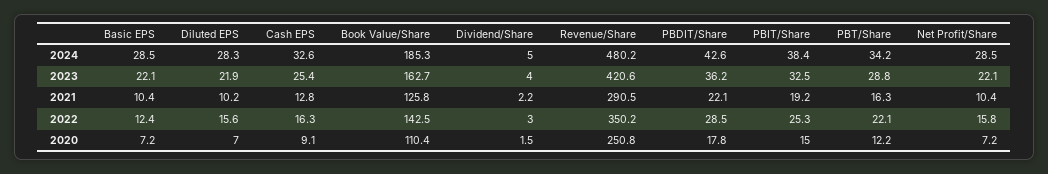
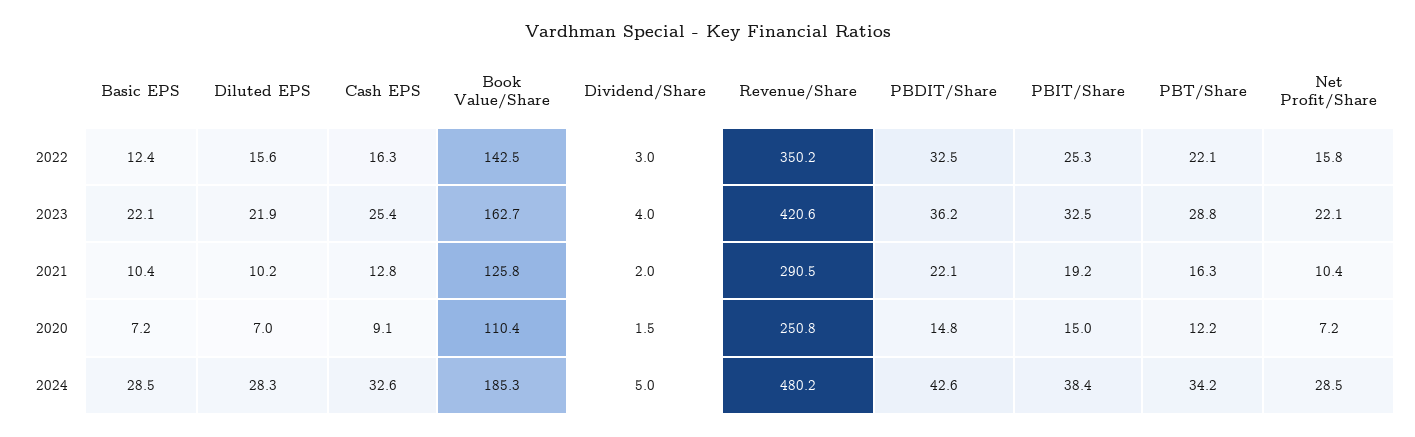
Dividend/Share, 2021: 2.2 -> 2
PBDIT/Share, 2022: 28.5 -> 32.5
PBDIT/Share, 2020: 17.8 -> 14.8

